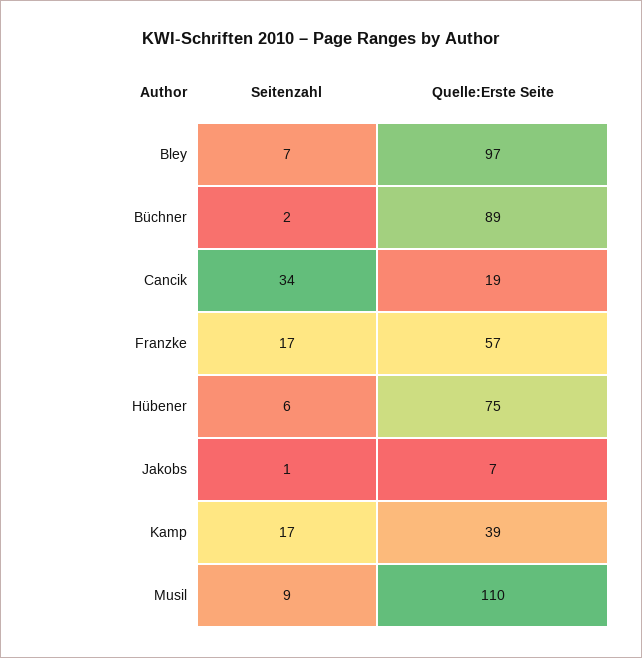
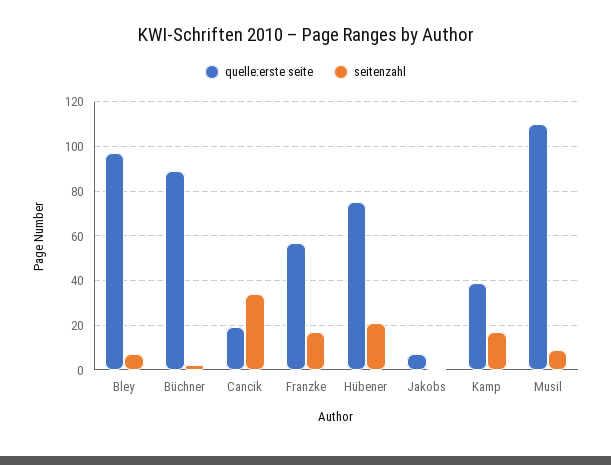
Seitenzahl, Hübener: 6 -> 20

